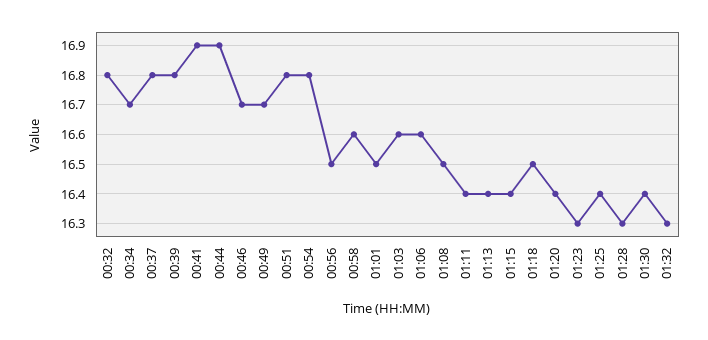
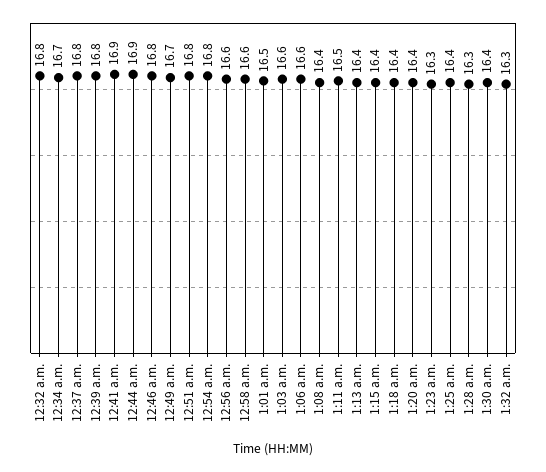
00:46: 16.7 -> 16.8
00:56: 16.5 -> 16.6
01:08: 16.5 -> 16.4
01:11: 16.4 -> 16.5
01:18: 16.5 -> 16.4

